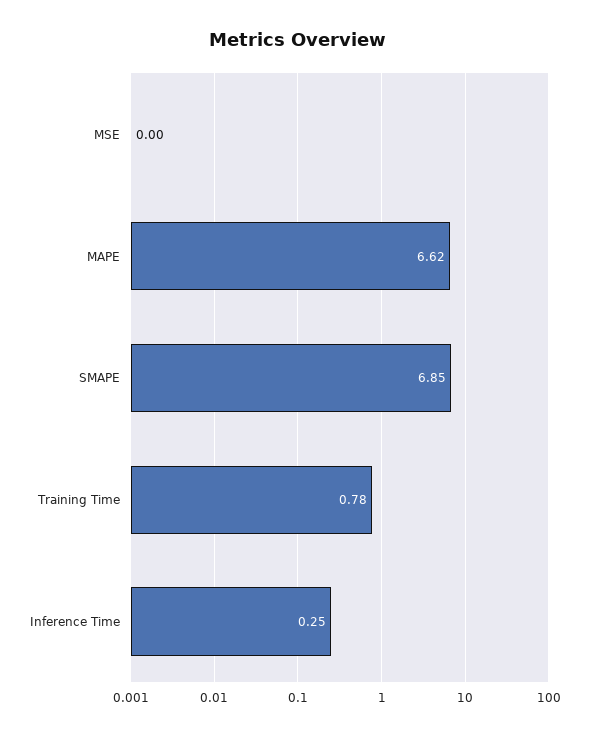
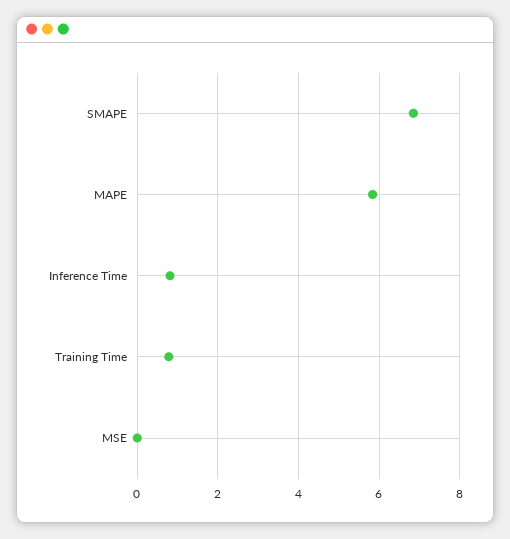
MAPE: 6.62 -> 5.8
Inference Time: 0.25 -> 0.8

